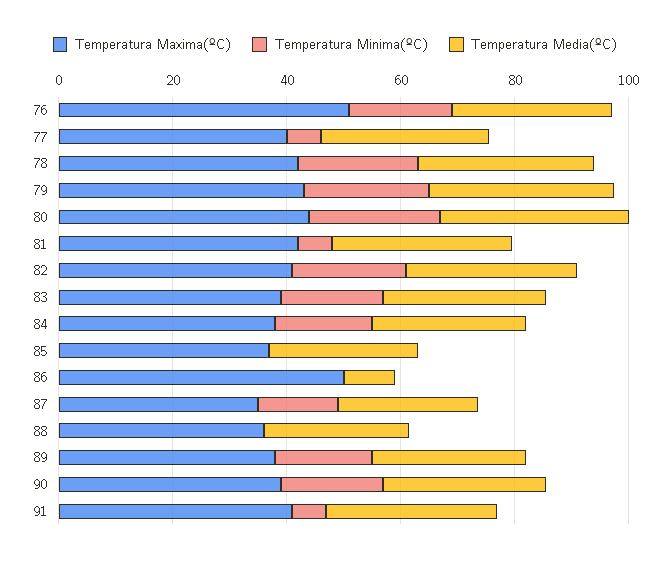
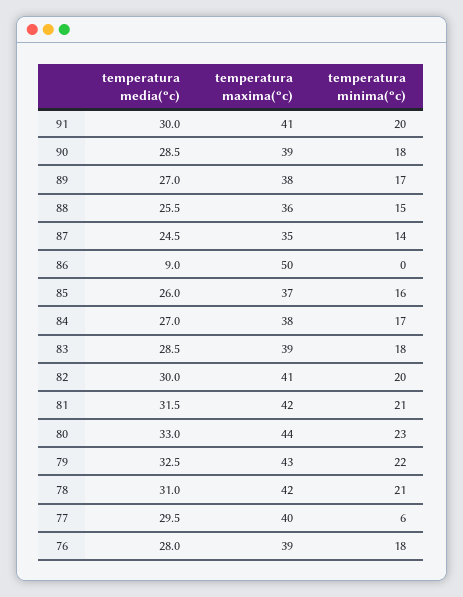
Temperatura Maxima(ºC), 76: 50 -> 39
Temperatura Minima(ºC), 81: 5 -> 21
Temperatura Minima(ºC), 85: 0 -> 16
Temperatura Minima(ºC), 88: 0 -> 15
Temperatura Minima(ºC), 91: 5 -> 20

